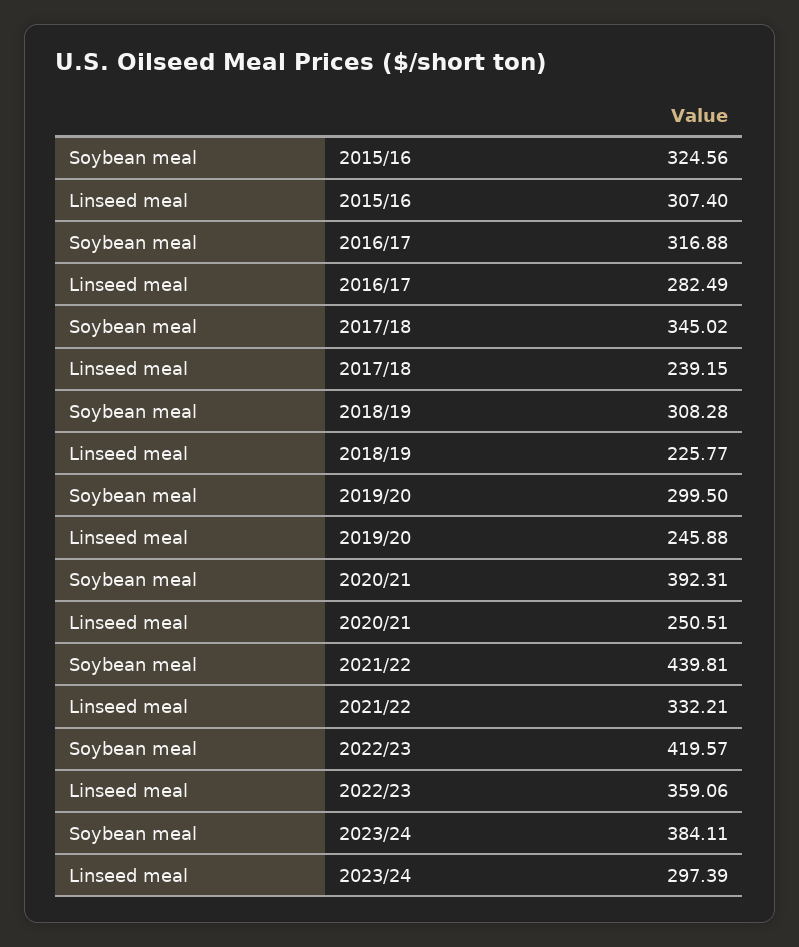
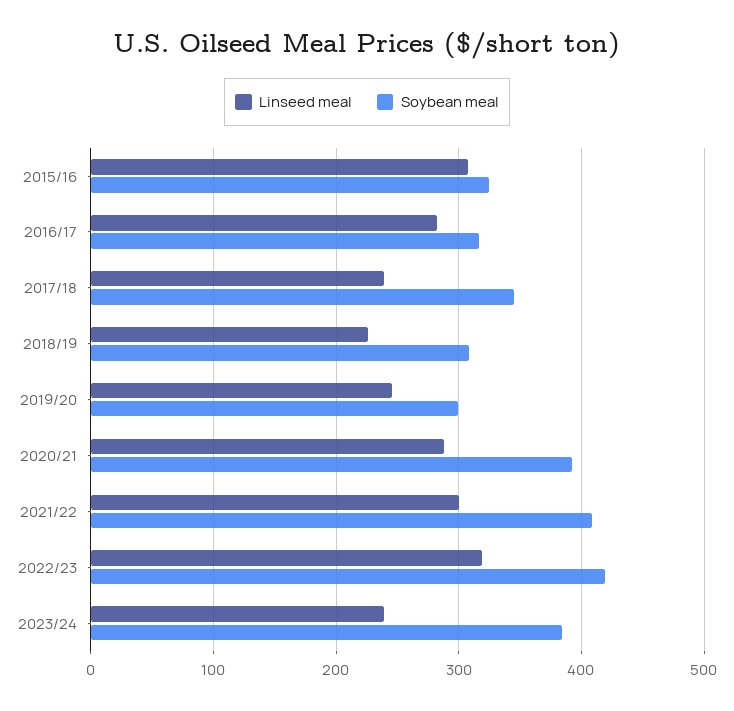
Linseed meal, 2020/21: 250.51 -> 290
Soybean meal, 2021/22: 439.81 -> 410
Linseed meal, 2021/22: 332.21 -> 300
Linseed meal, 2022/23: 359.06 -> 320
Linseed meal, 2023/24: 297.39 -> 240

